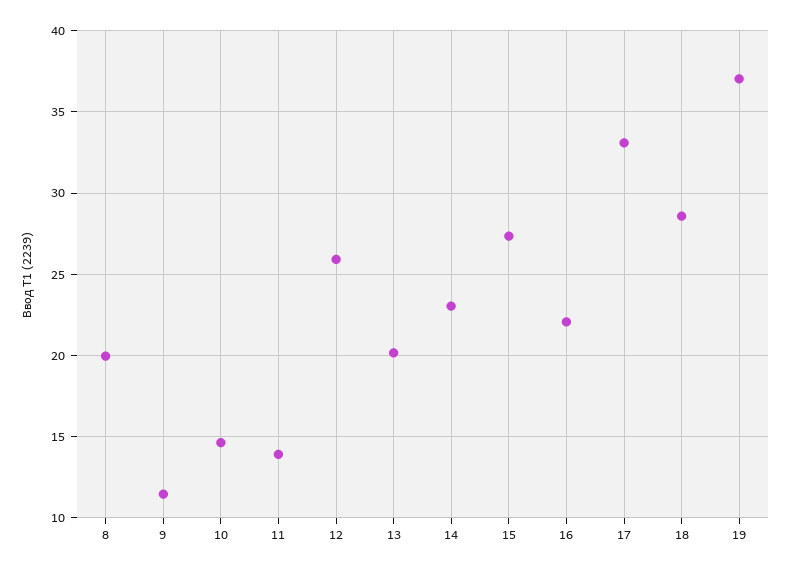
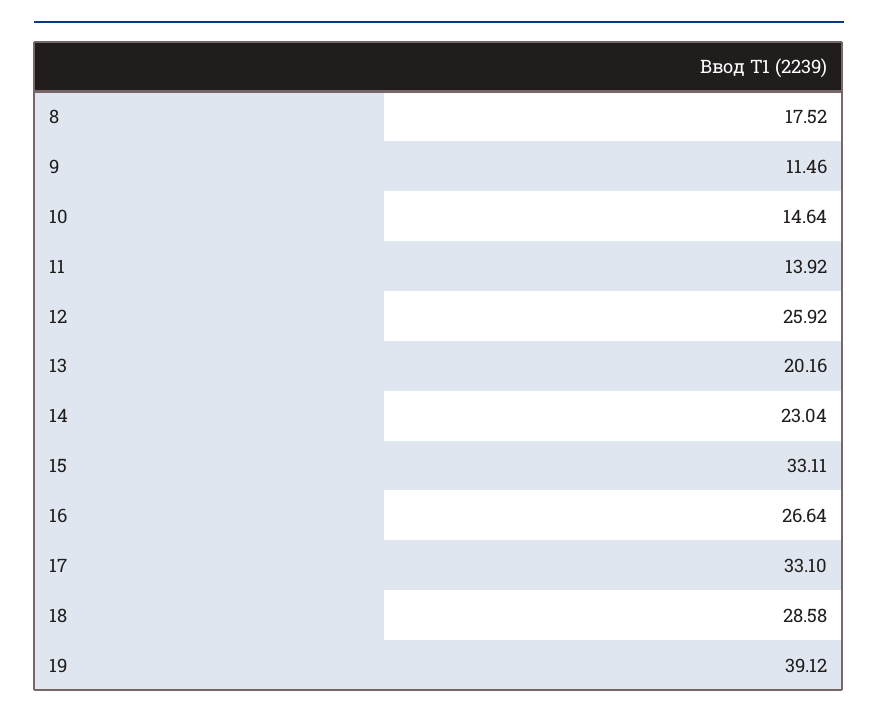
8: 20 -> 17.52
15: 27.5 -> 33.11
16: 22 -> 26.64
19: 37 -> 39.12

